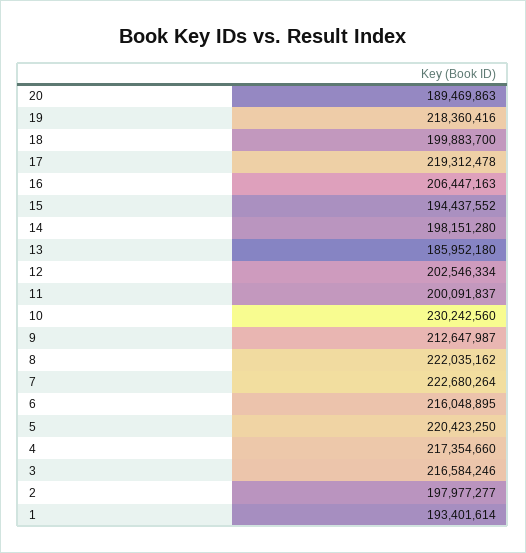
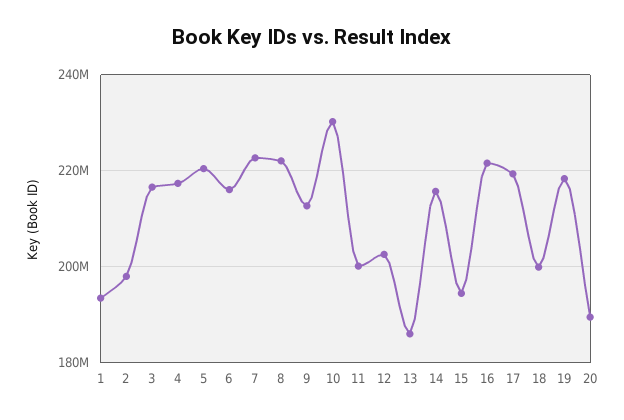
16: 206447163 -> 222000000
14: 198151280 -> 216000000

